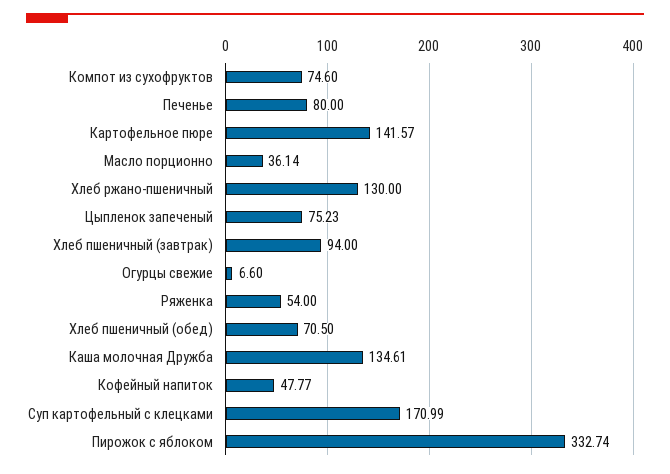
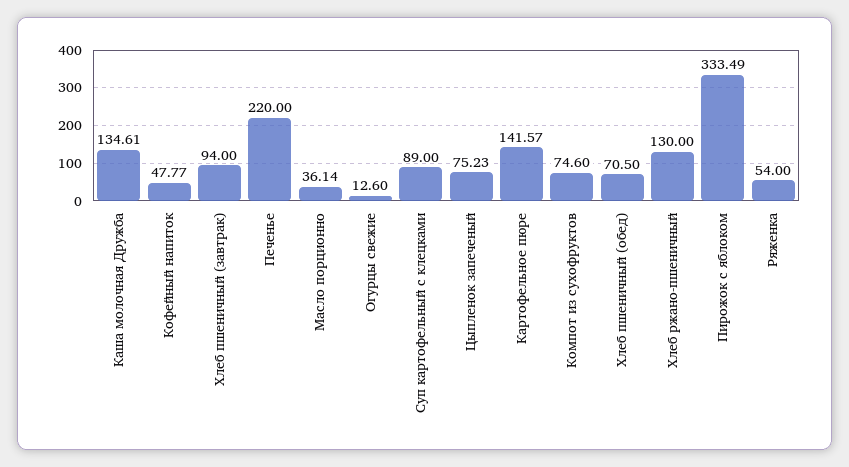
Печенье: 80 -> 220
Огурцы свежие: 6.6 -> 12.6
Суп картофельный с клецками: 170.99 -> 89
Пирожок с яблоком: 332.74 -> 333.49

